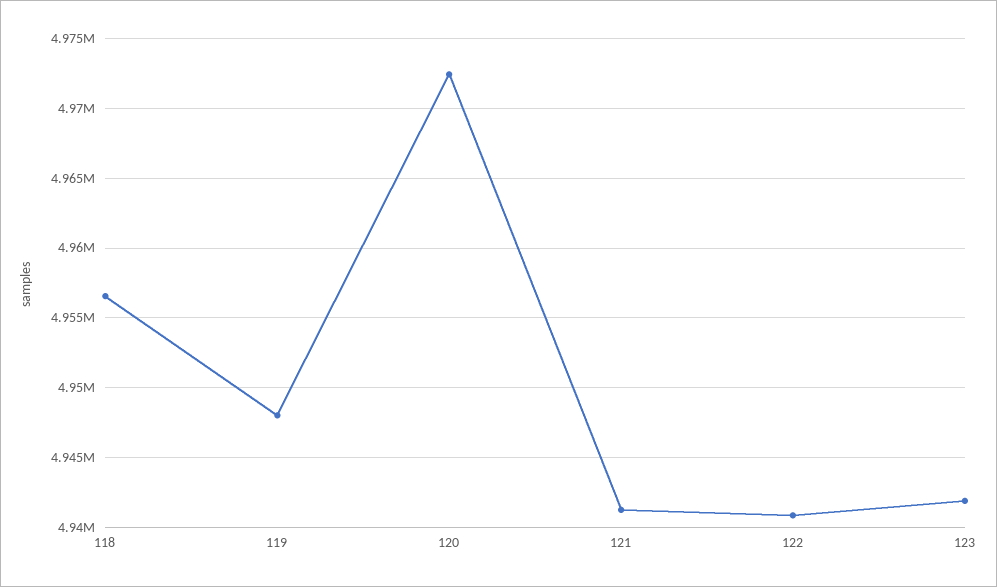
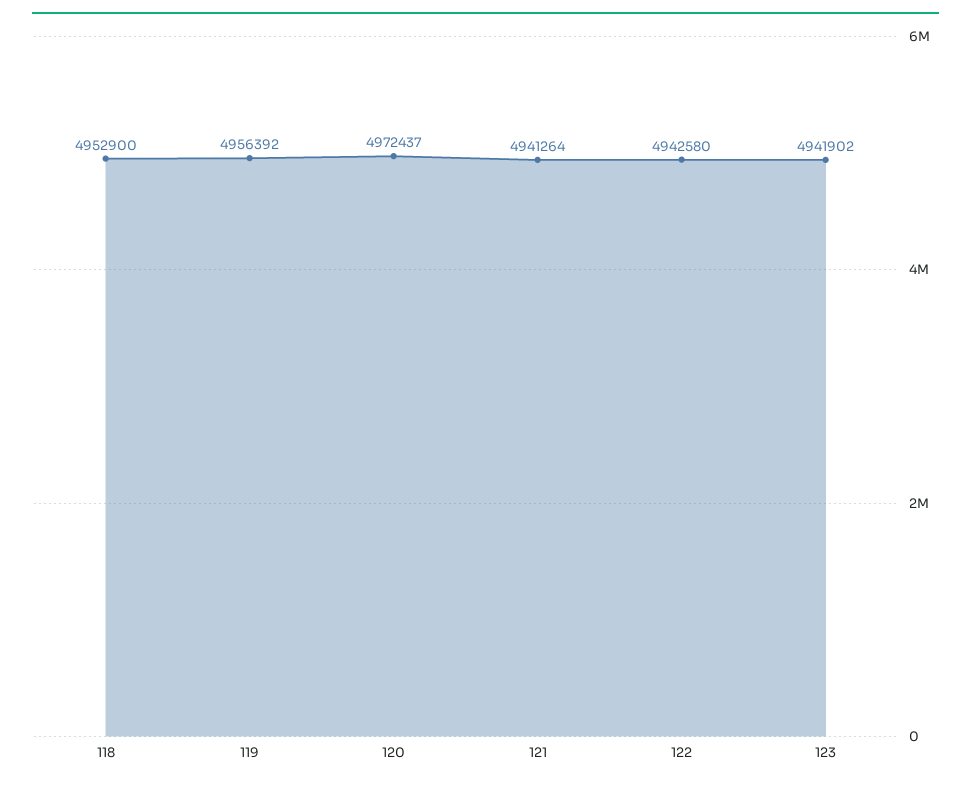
118: 4956500 -> 4952900
119: 4948000 -> 4956392
122: 4941000 -> 4942580

